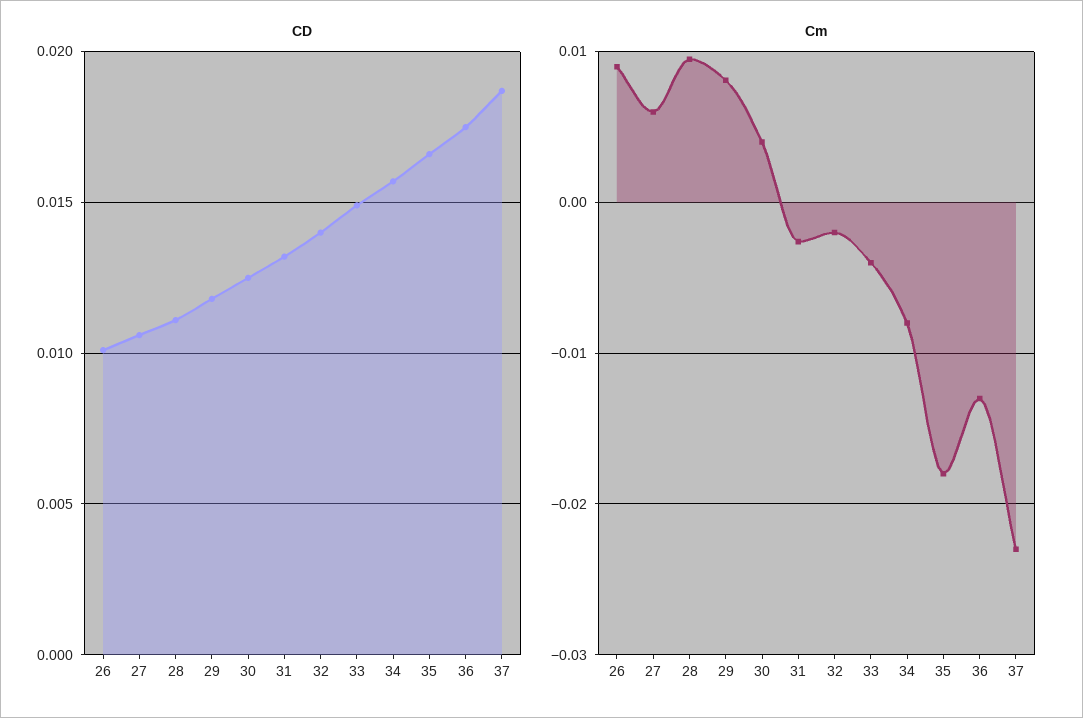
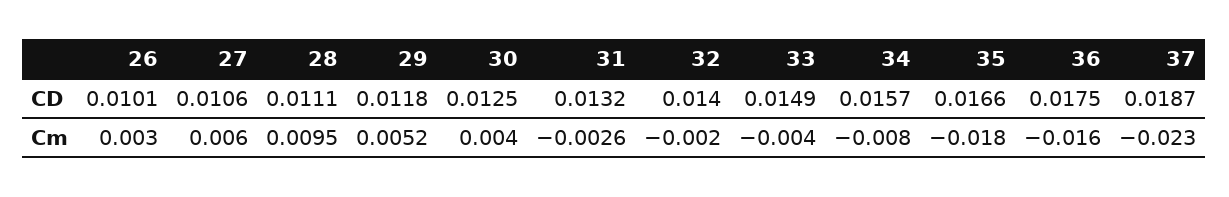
Cm, 26: 0.009 -> 0.003
Cm, 29: 0.008 -> 0.0052
Cm, 36: -0.013 -> -0.016

